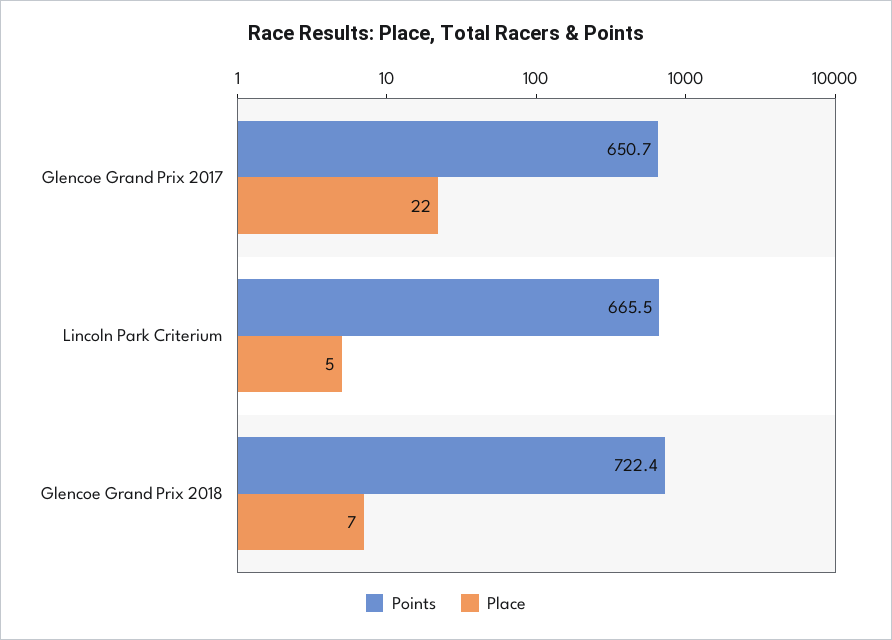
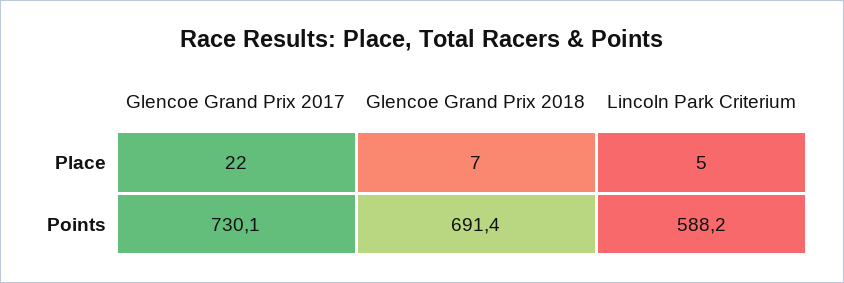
Points, Glencoe Grand Prix 2017: 650.7 -> 730.1
Points, Lincoln Park Criterium: 665.5 -> 588.2
Points, Glencoe Grand Prix 2018: 722.4 -> 691.4

